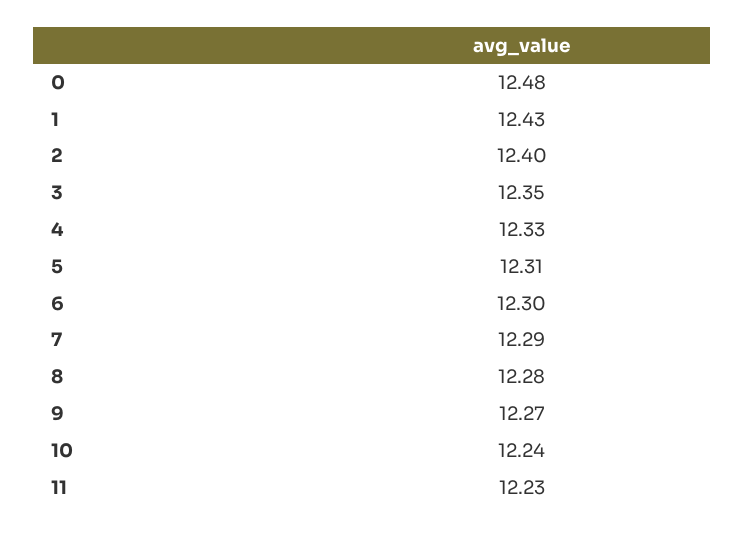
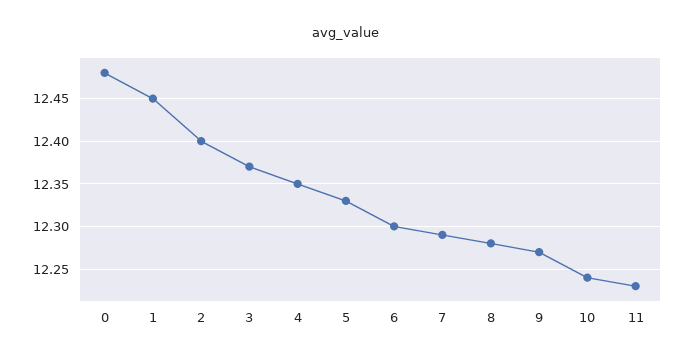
1: 12.43 -> 12.45
3: 12.35 -> 12.37
4: 12.33 -> 12.35
5: 12.31 -> 12.33

